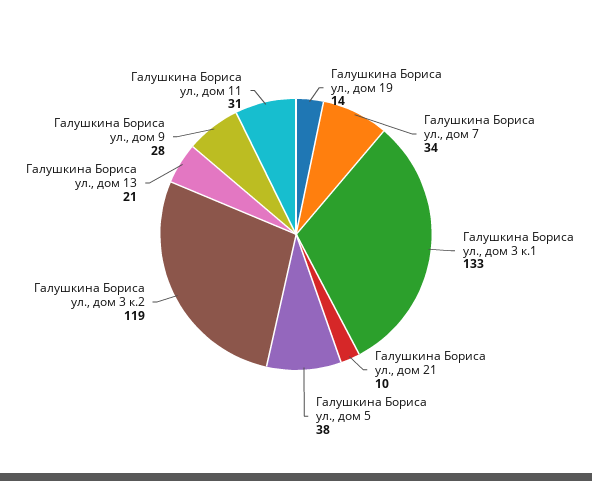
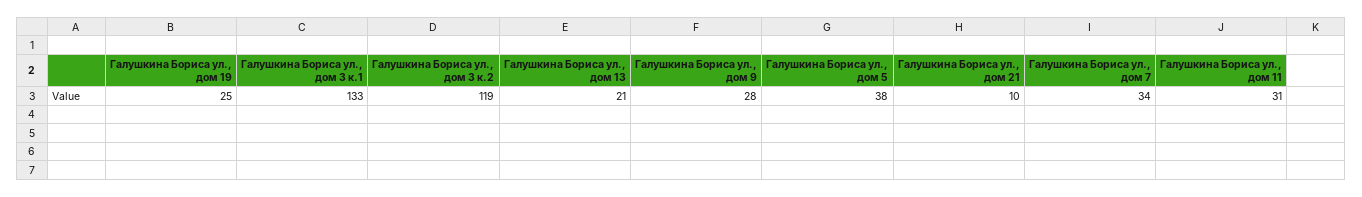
Галушкина Бориса ул., дом 19: 14 -> 25

